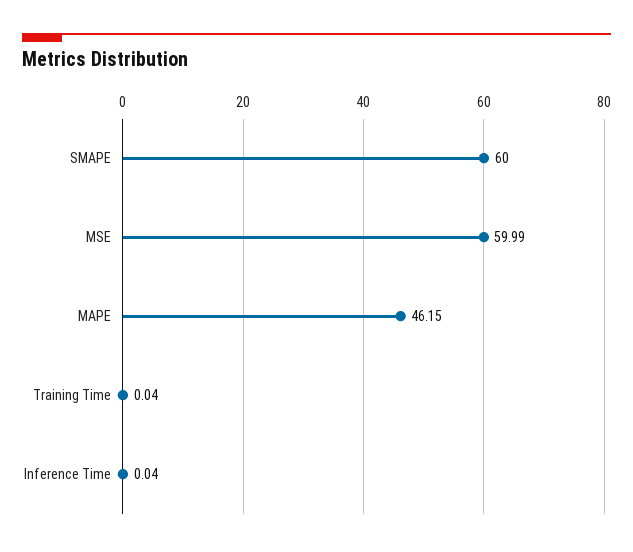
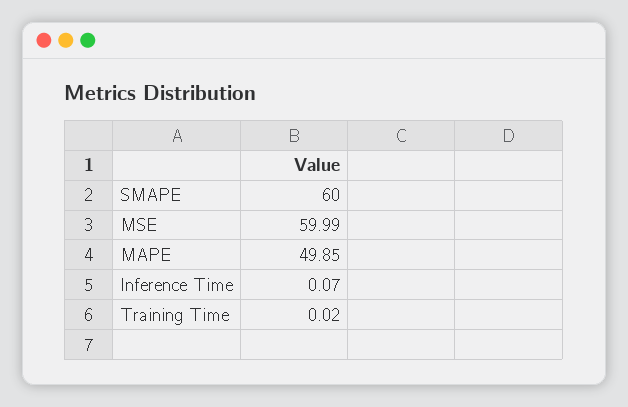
MAPE: 46.15 -> 49.85
Training Time: 0.04 -> 0.02
Inference Time: 0.04 -> 0.07

